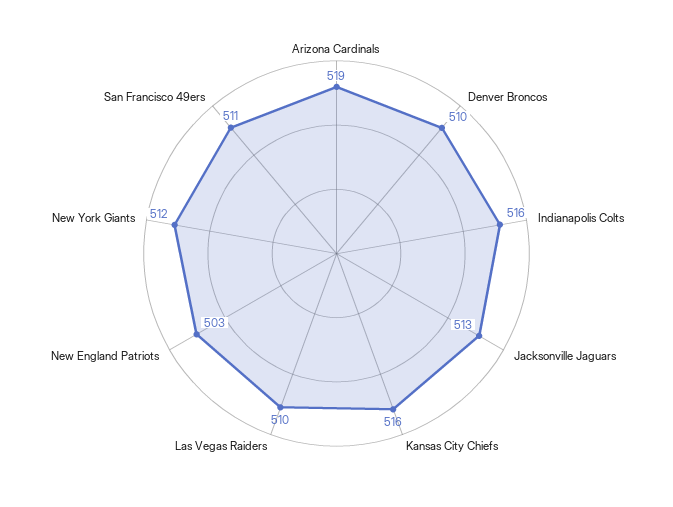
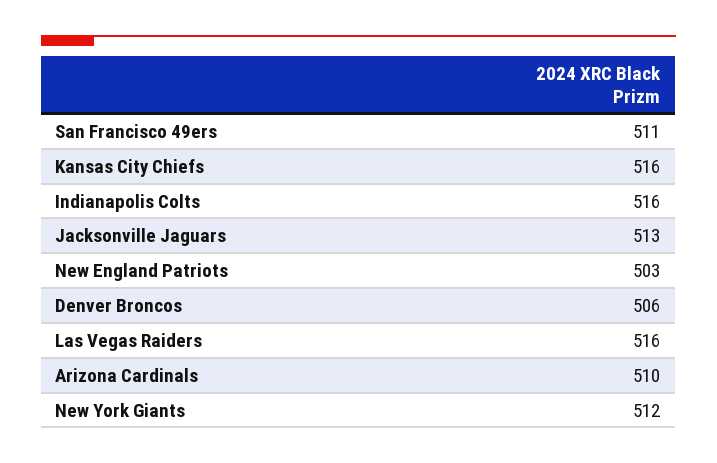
Arizona Cardinals: 519 -> 510
Denver Broncos: 510 -> 506
Las Vegas Raiders: 510 -> 516

